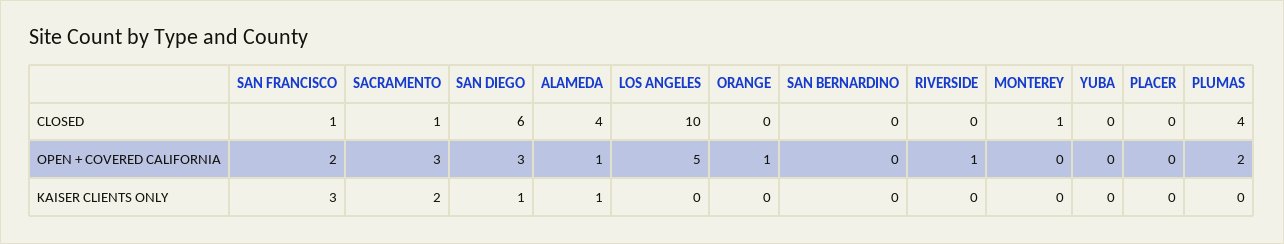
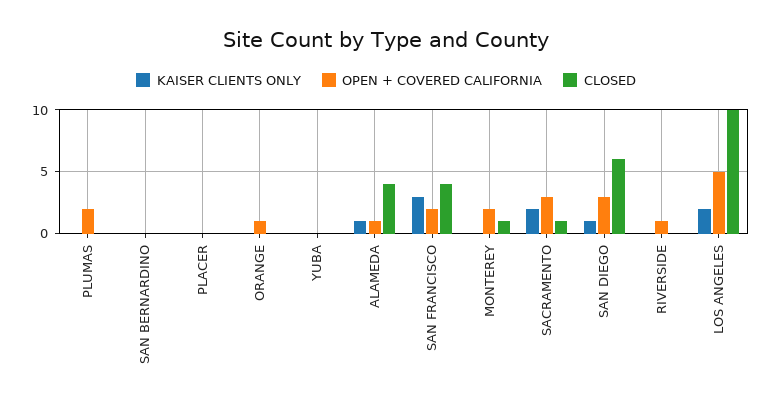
CLOSED, SAN FRANCISCO: 1 -> 4
CLOSED, PLUMAS: 4 -> 0
OPEN + COVERED CALIFORNIA, MONTEREY: 0 -> 2
KAISER CLIENTS ONLY, LOS ANGELES: 0 -> 2

